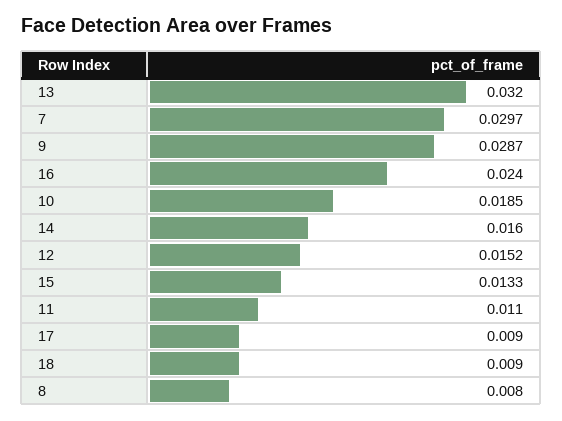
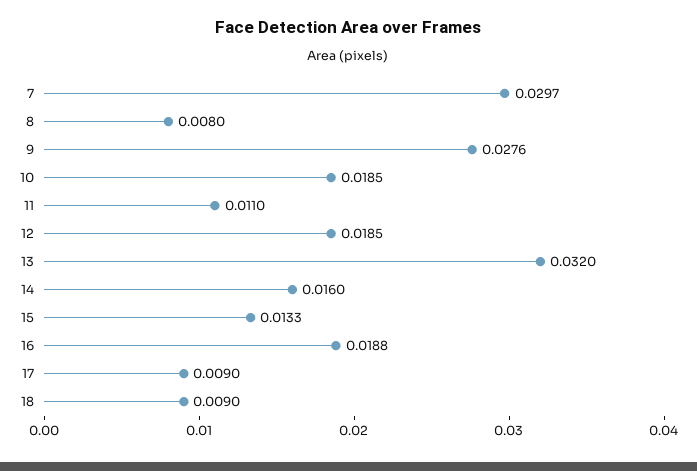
9: 0.0287 -> 0.0276
16: 0.024 -> 0.0188
12: 0.0152 -> 0.0185

